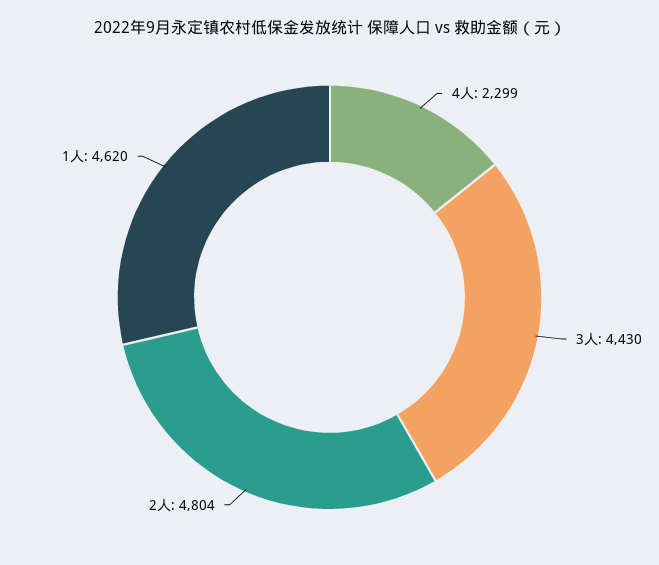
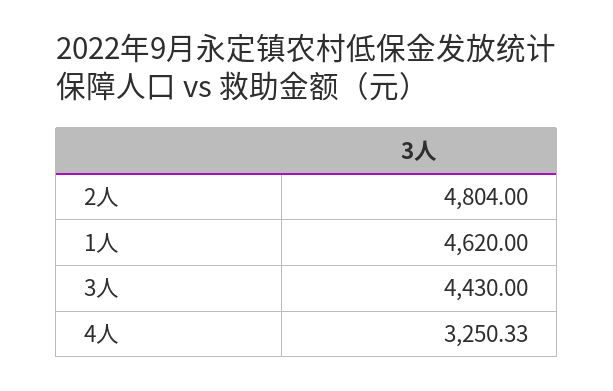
4人: 2299 -> 3250.33

